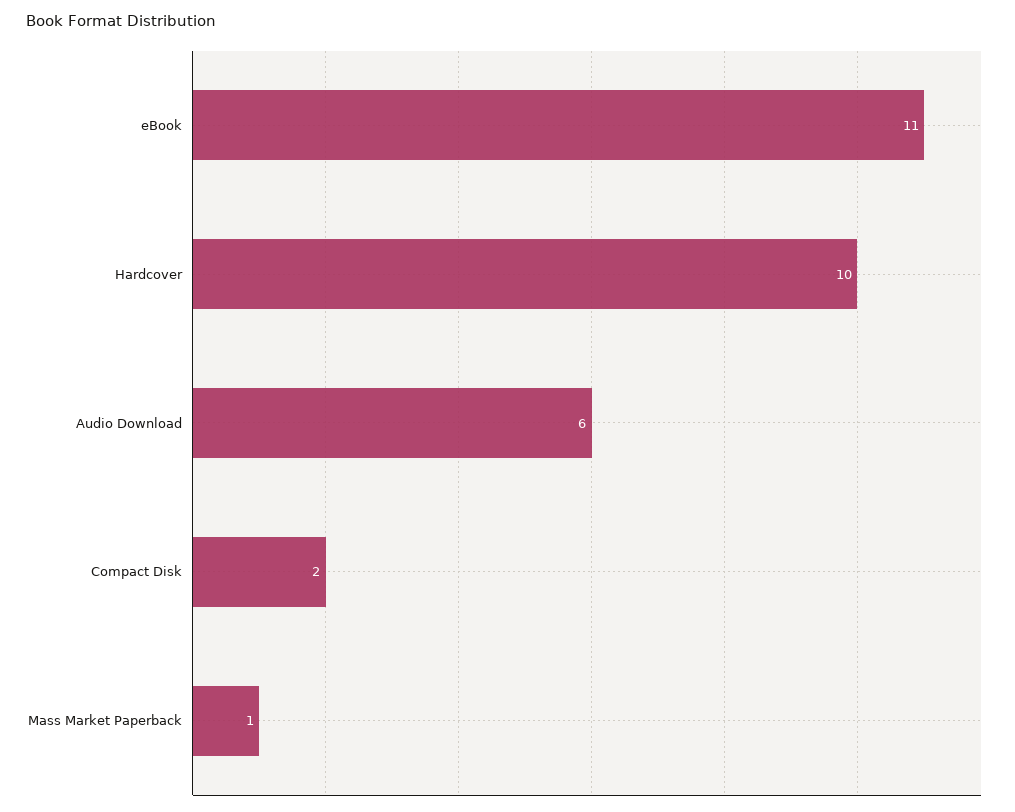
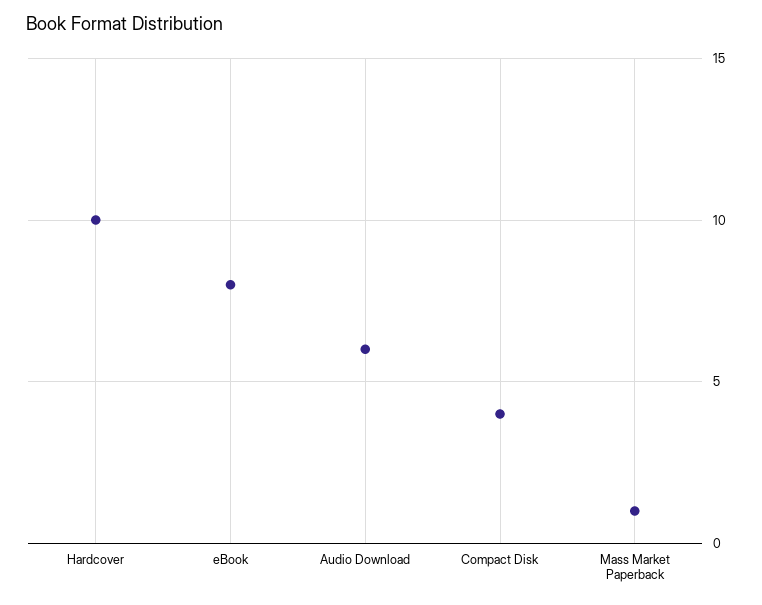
eBook: 11 -> 8
Compact Disk: 2 -> 4

